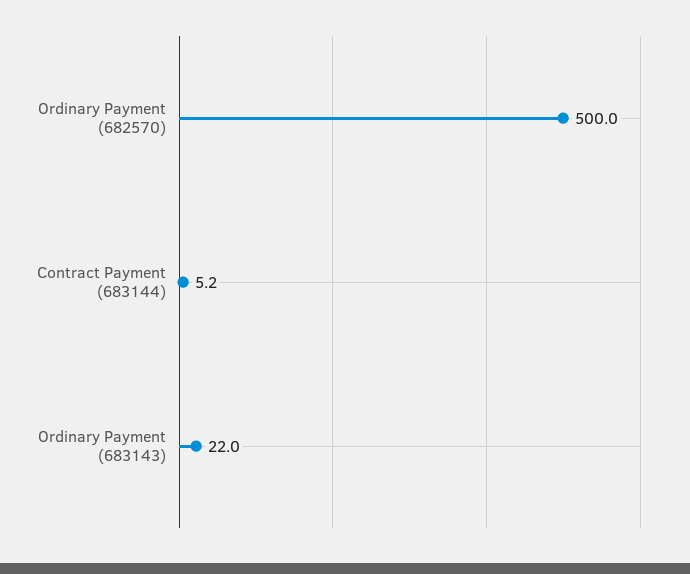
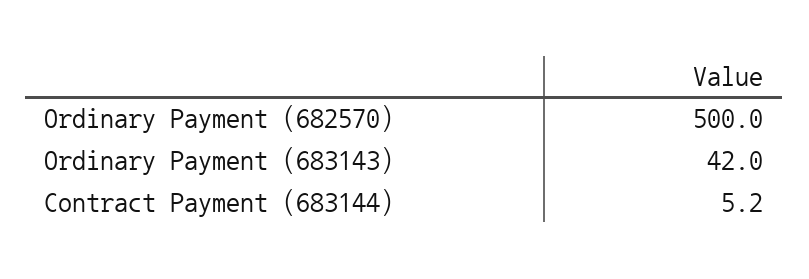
Ordinary Payment (683143): 22 -> 42

